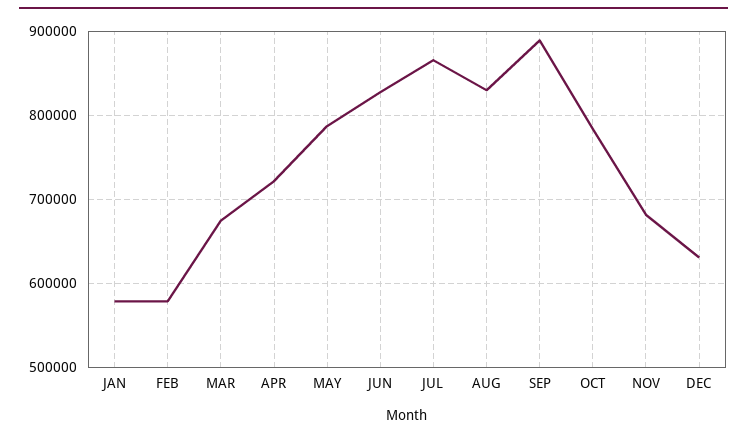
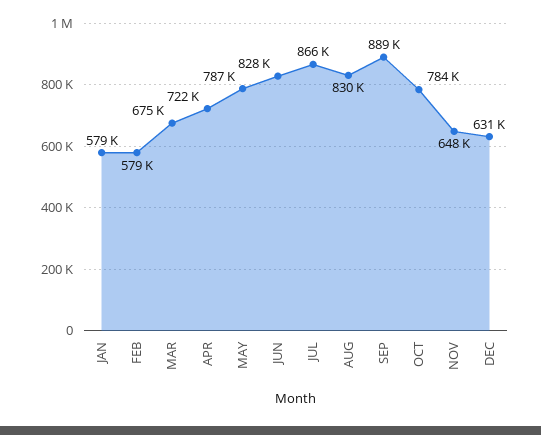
NOV: 680000 -> 648000

